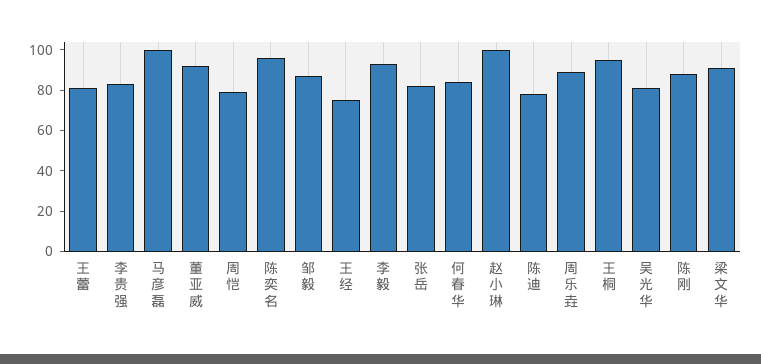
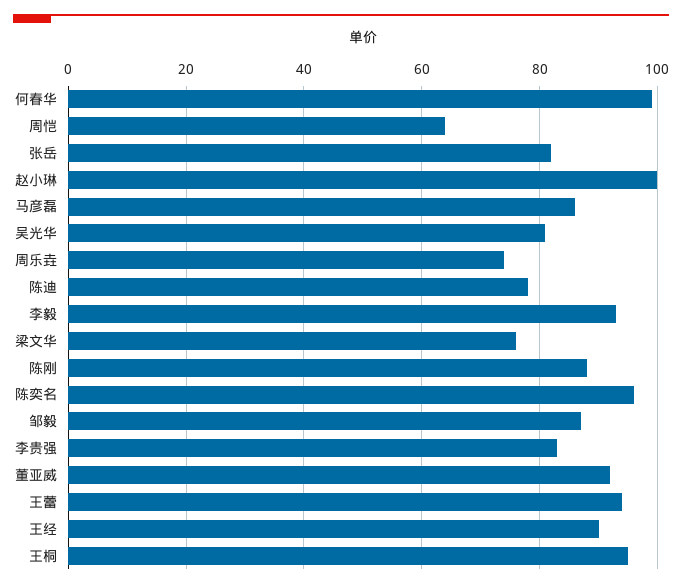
王蕾: 80 -> 95
马彦磊: 100 -> 85
周恺: 80 -> 65
王经: 75 -> 90
何春华: 85 -> 100
周乐垚: 90 -> 75
梁文华: 90 -> 75

